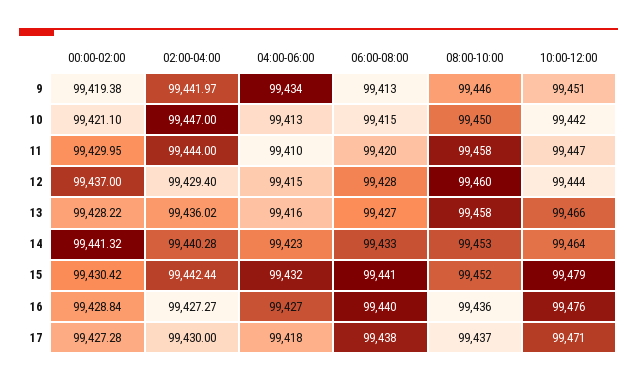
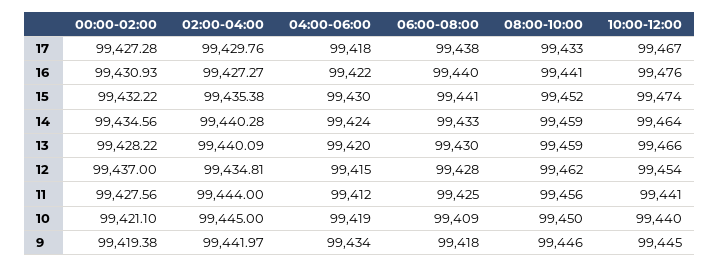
06:00-08:00, 9: 99413 -> 99418
10:00-12:00, 9: 99451 -> 99445
02:00-04:00, 10: 99447 -> 99445
04:00-06:00, 10: 99413 -> 99419
06:00-08:00, 10: 99415 -> 99409
10:00-12:00, 10: 99442 -> 99440
00:00-02:00, 11: 99429.95 -> 99427.56
04:00-06:00, 11: 99410 -> 99412
06:00-08:00, 11: 99420 -> 99425
08:00-10:00, 11: 99458 -> 99456
10:00-12:00, 11: 99447 -> 99441
02:00-04:00, 12: 99429.4 -> 99434.81
08:00-10:00, 12: 99460 -> 99462
10:00-12:00, 12: 99444 -> 99454
02:00-04:00, 13: 99436.02 -> 99440.09
04:00-06:00, 13: 99416 -> 99420
06:00-08:00, 13: 99427 -> 99430
08:00-10:00, 13: 99458 -> 99459
00:00-02:00, 14: 99441.32 -> 99434.56
04:00-06:00, 14: 99423 -> 99424
08:00-10:00, 14: 99453 -> 99459
00:00-02:00, 15: 99430.42 -> 99432.22
02:00-04:00, 15: 99442.44 -> 99435.38
04:00-06:00, 15: 99432 -> 99430
10:00-12:00, 15: 99479 -> 99474
00:00-02:00, 16: 99428.84 -> 99430.93
04:00-06:00, 16: 99427 -> 99422
08:00-10:00, 16: 99436 -> 99441
02:00-04:00, 17: 99430 -> 99429.76
08:00-10:00, 17: 99437 -> 99433
10:00-12:00, 17: 99471 -> 99467

